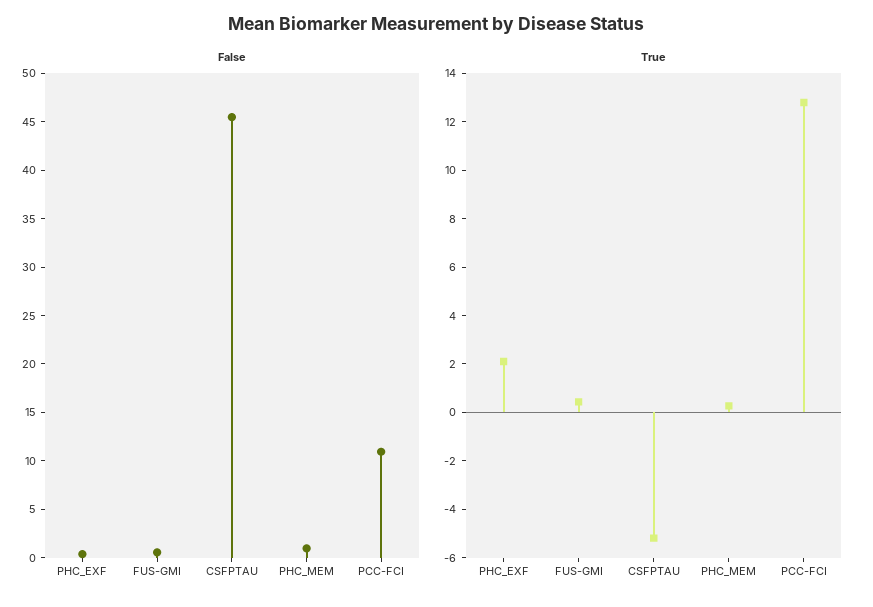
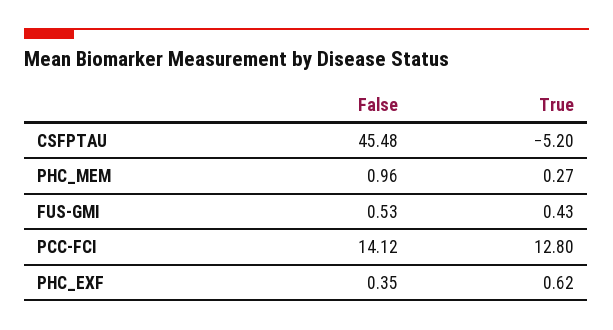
False, PCC-FCI: 11 -> 14.12
True, PHC_EXF: 2 -> 0.62

